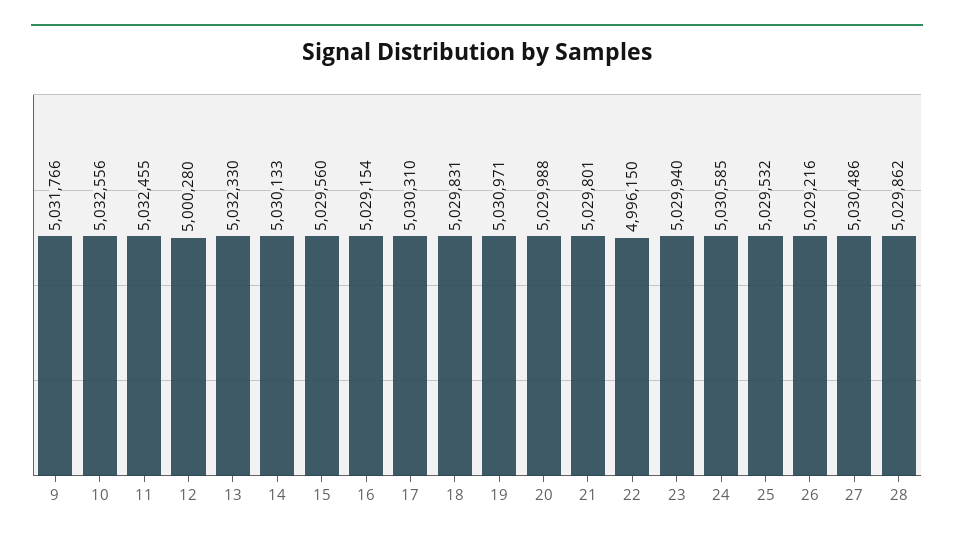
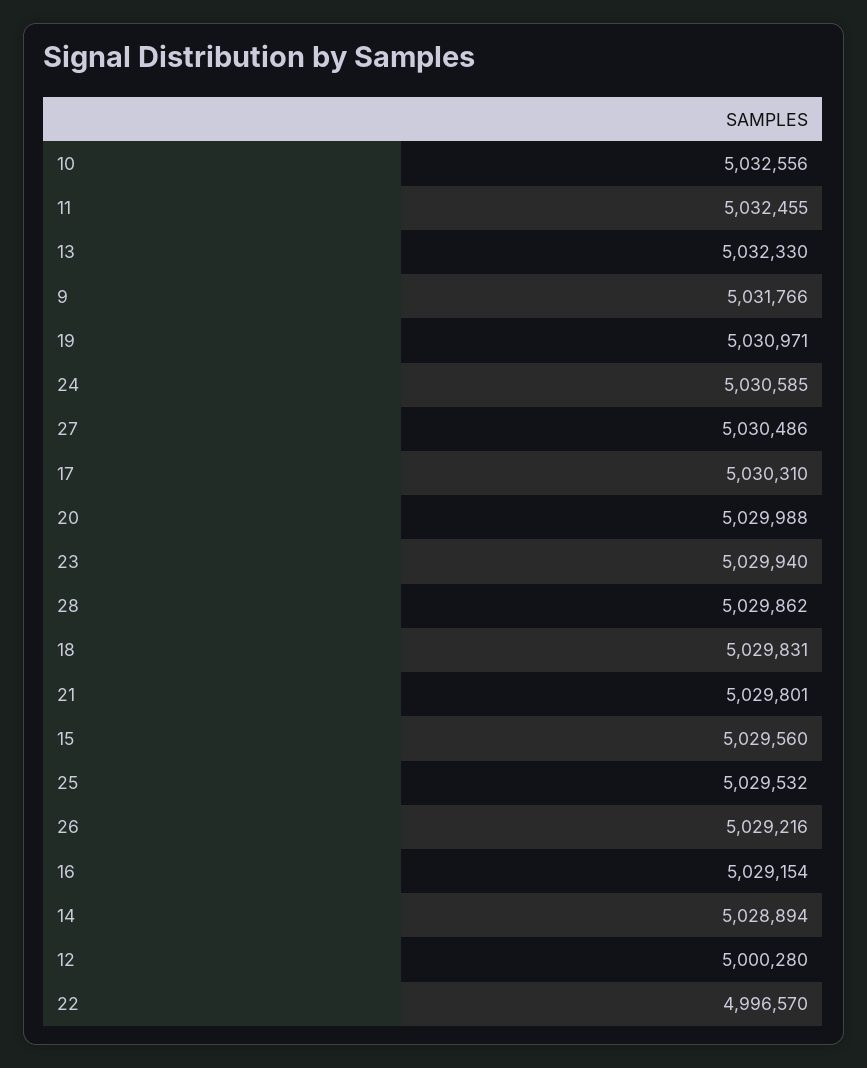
14: 5030133 -> 5028894
22: 4996150 -> 4996570

